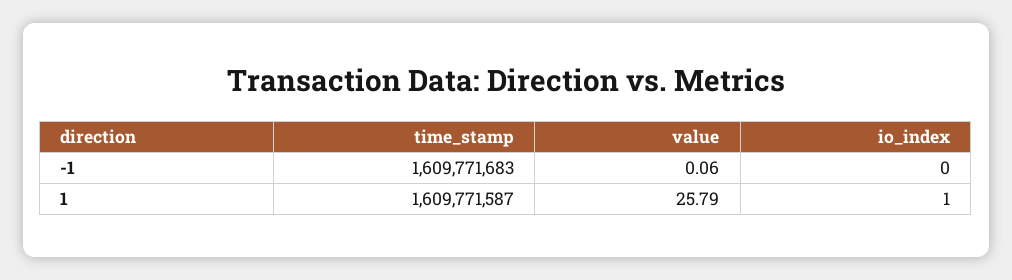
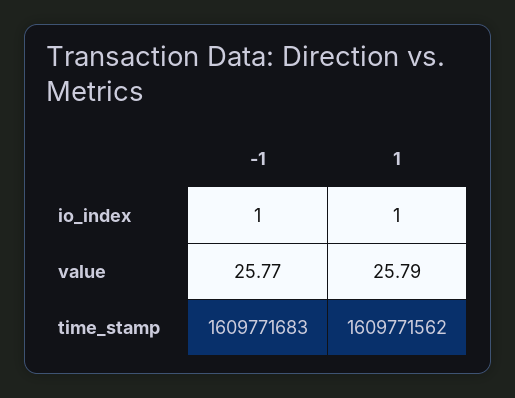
value, -1: 0.06 -> 25.77
io_index, -1: 0 -> 1
time_stamp, 1: 1609771587 -> 1609771562

